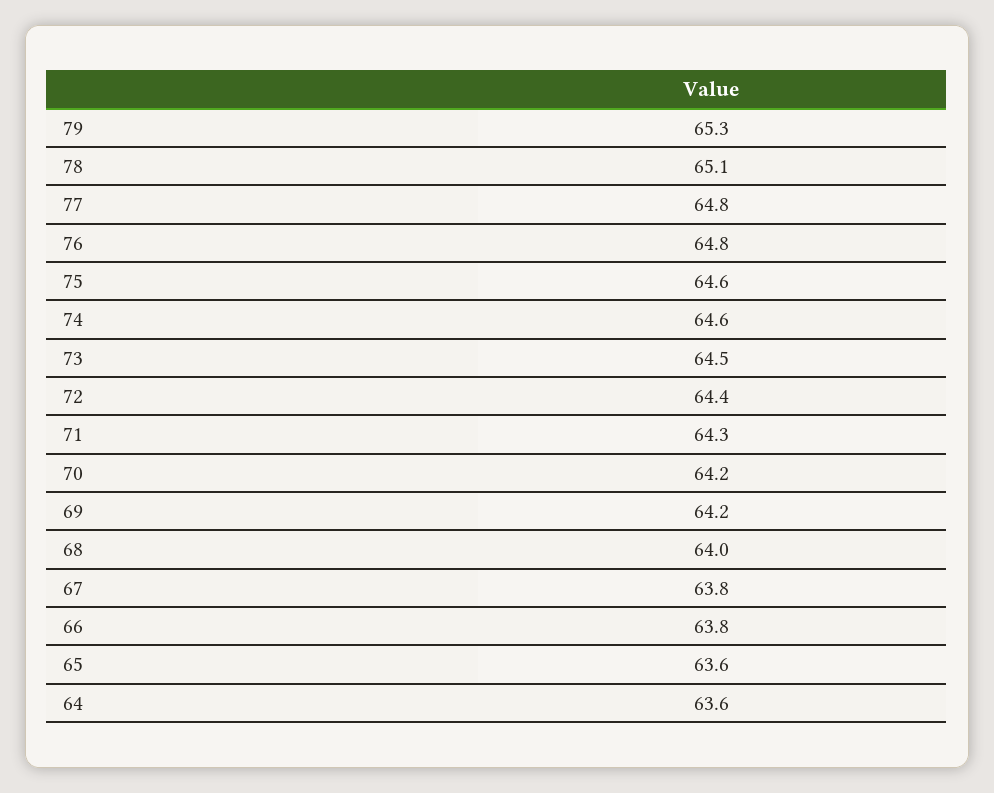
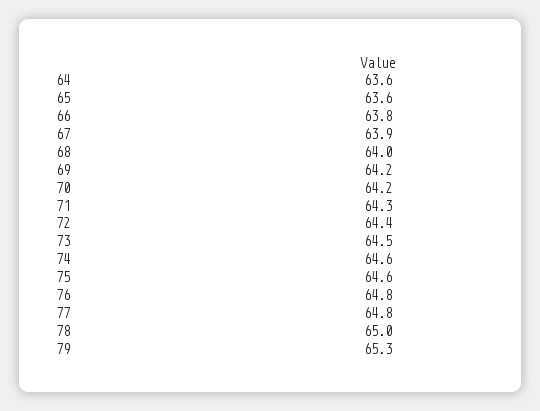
78: 65.1 -> 65
67: 63.8 -> 63.9

